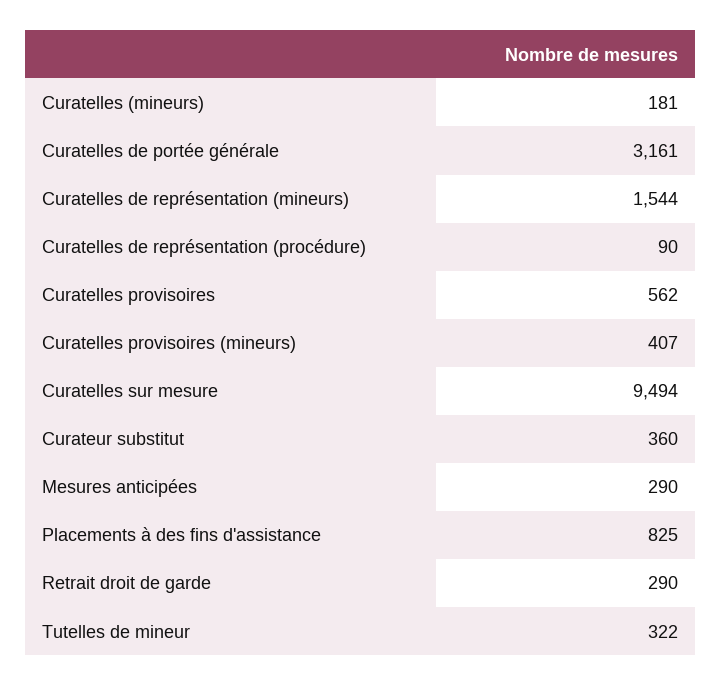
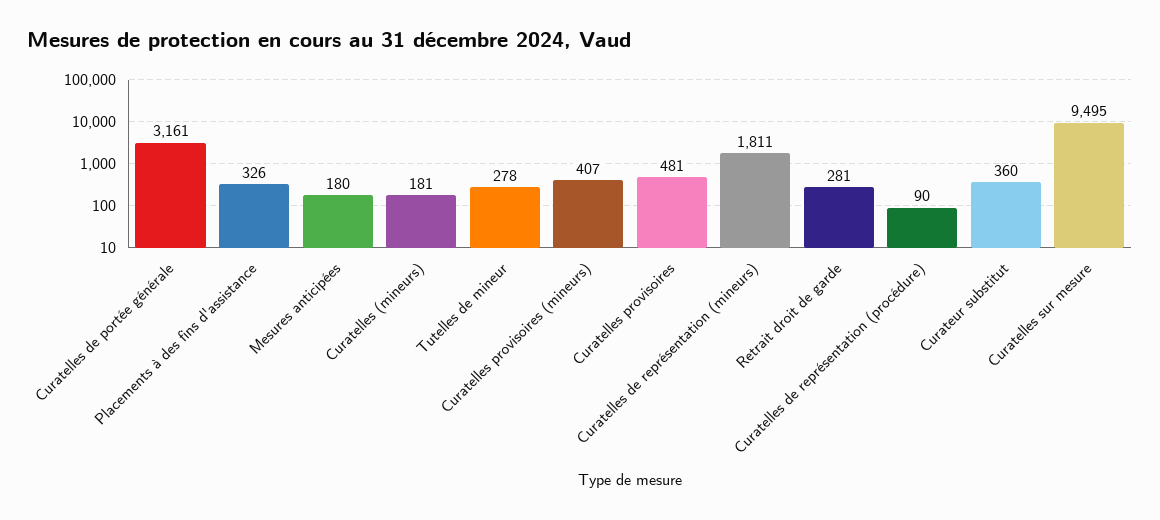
Curatelles de représentation (mineurs): 1544 -> 1811
Curatelles provisoires: 562 -> 481
Curatelles sur mesure: 9494 -> 9495
Mesures anticipées: 290 -> 180
Placements à des fins d'assistance: 825 -> 326
Retrait droit de garde: 290 -> 281
Tutelles de mineur: 322 -> 278

